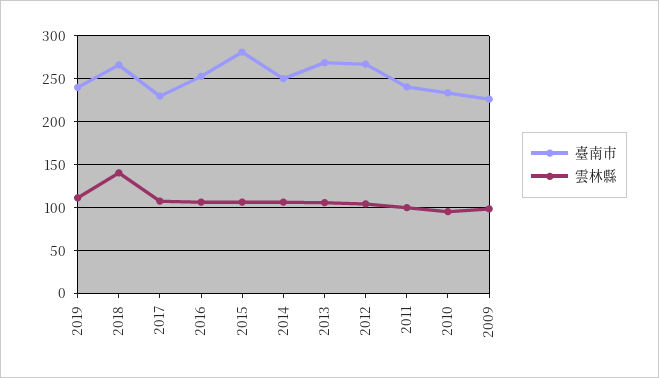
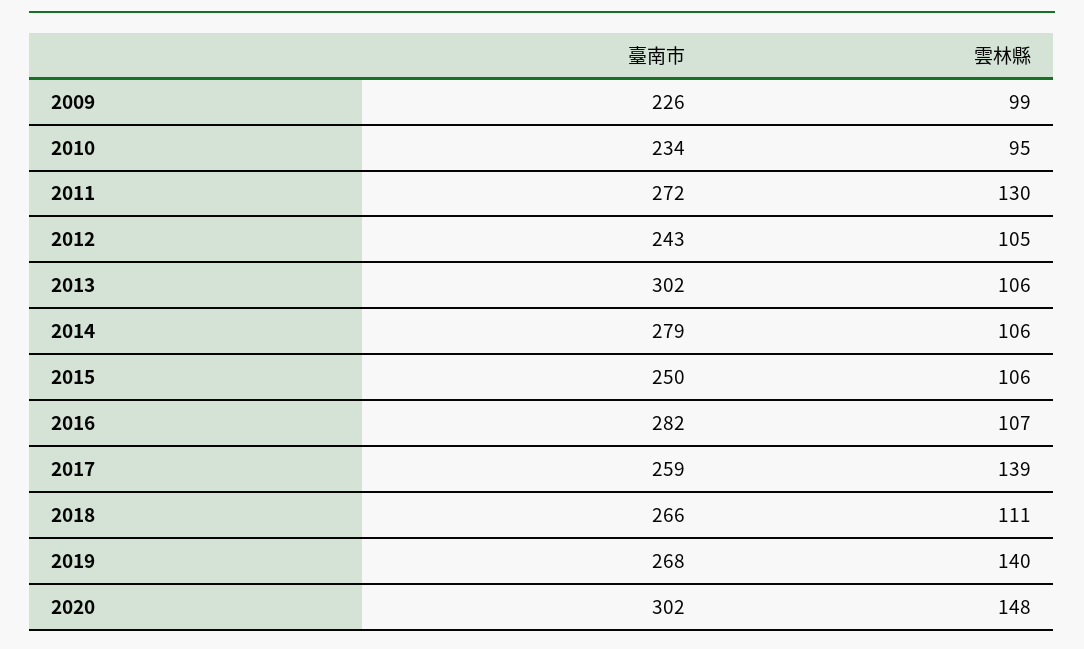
臺南市, 2019: 240 -> 268
雲林縣, 2019: 110 -> 140
雲林縣, 2018: 140 -> 111
臺南市, 2017: 230 -> 259
雲林縣, 2017: 110 -> 139
臺南市, 2016: 250 -> 282
臺南市, 2015: 280 -> 250
臺南市, 2014: 250 -> 279
臺南市, 2013: 270 -> 302
臺南市, 2012: 270 -> 243
臺南市, 2011: 240 -> 272
雲林縣, 2011: 100 -> 130
臺南市, 2020: none -> 302
雲林縣, 2020: none -> 148

